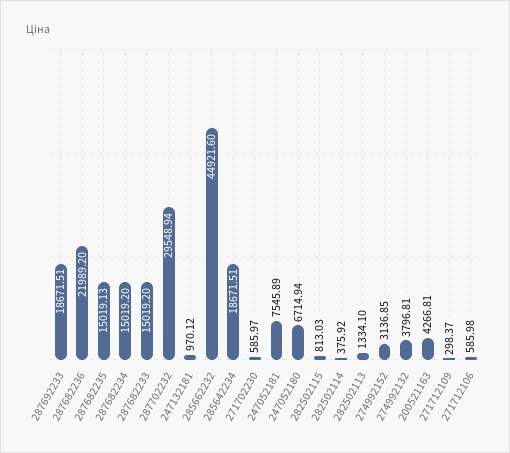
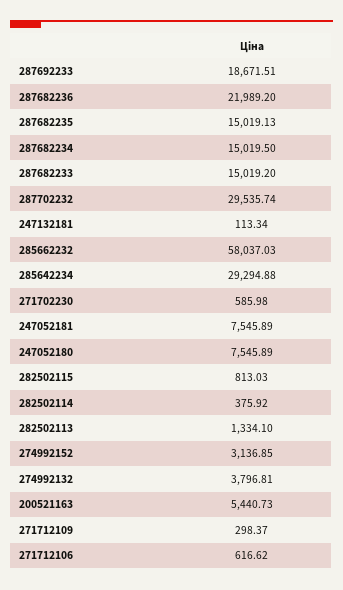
287682234: 15019.2 -> 15019.5
287702232: 29548.94 -> 29535.74
247132181: 970.12 -> 113.34
285662232: 44921.6 -> 58037.03
285642234: 18671.51 -> 29294.88
271702230: 585.97 -> 585.98
247052180: 6714.94 -> 7545.89
200521163: 4266.81 -> 5440.73
271712106: 585.98 -> 616.62

